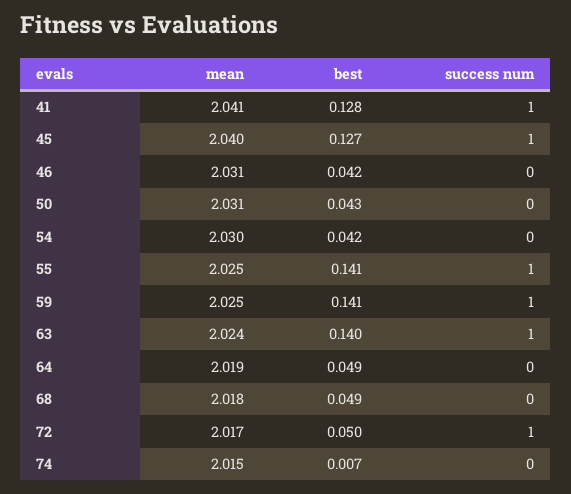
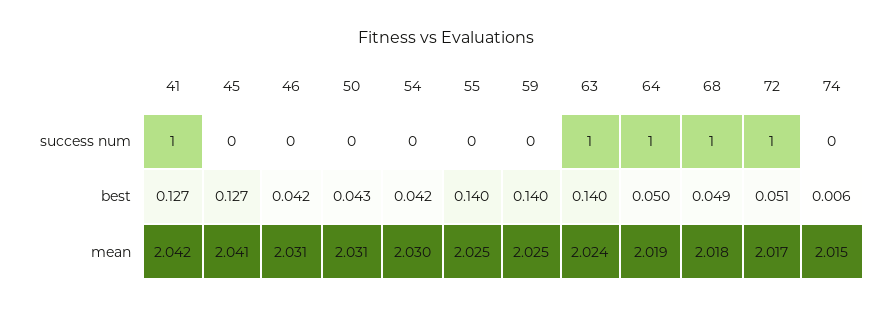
mean, 41: 2.041 -> 2.042
best, 41: 0.128 -> 0.127
mean, 45: 2.04 -> 2.041
success num, 45: 1 -> 0
best, 55: 0.141 -> 0.14
success num, 55: 1 -> 0
best, 59: 0.141 -> 0.14
success num, 59: 1 -> 0
best, 64: 0.049 -> 0.05
success num, 64: 0 -> 1
success num, 68: 0 -> 1
best, 72: 0.05 -> 0.051
best, 74: 0.007 -> 0.006

